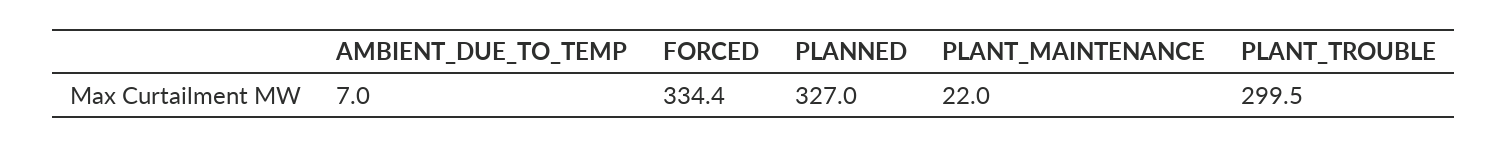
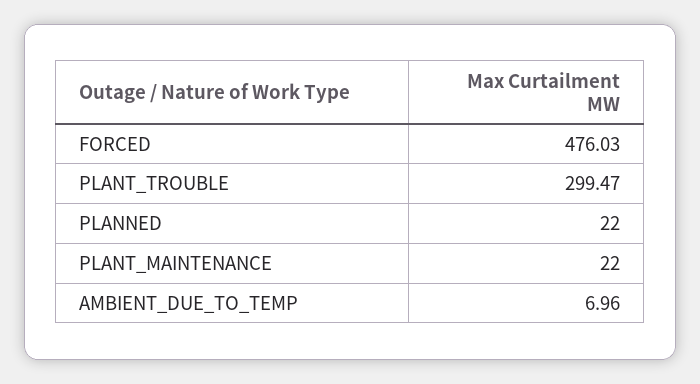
FORCED: 334.4 -> 476.03
PLANNED: 327 -> 22

